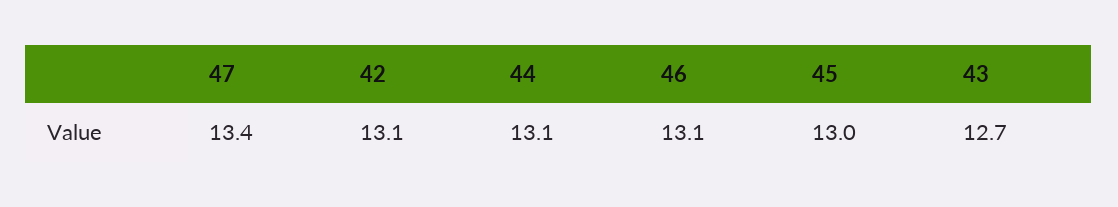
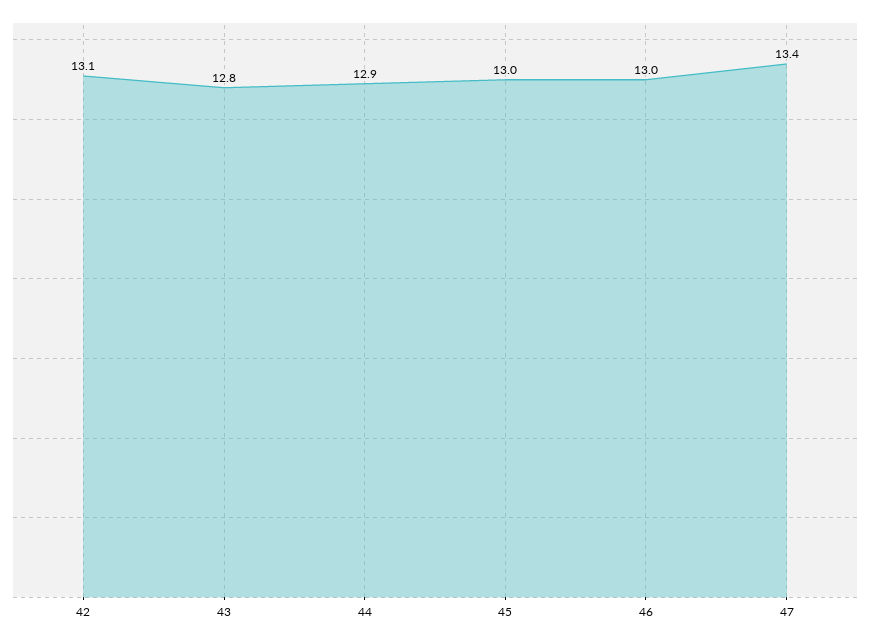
44: 13.1 -> 12.9
46: 13.1 -> 13
43: 12.7 -> 12.8

